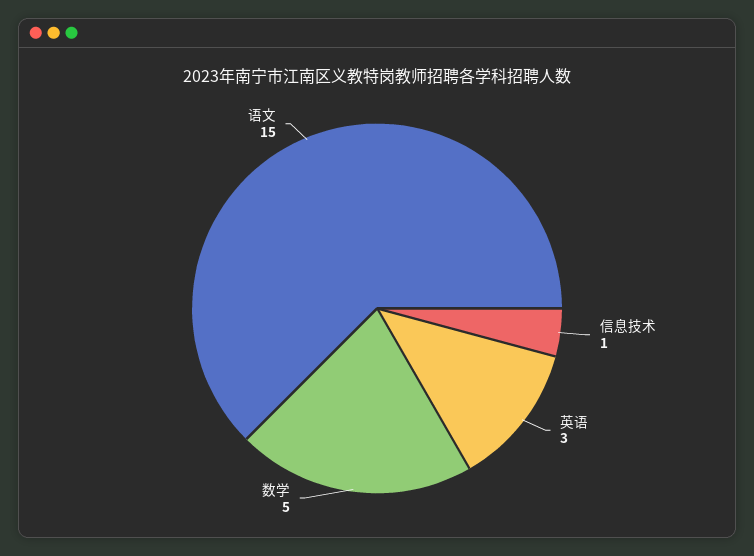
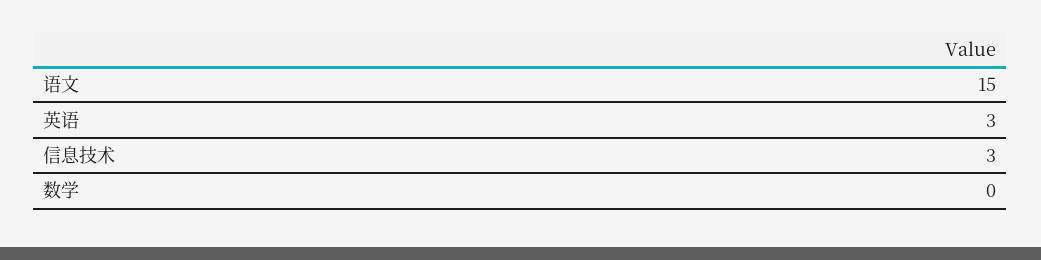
信息技术: 1 -> 3
数学: 5 -> 0

